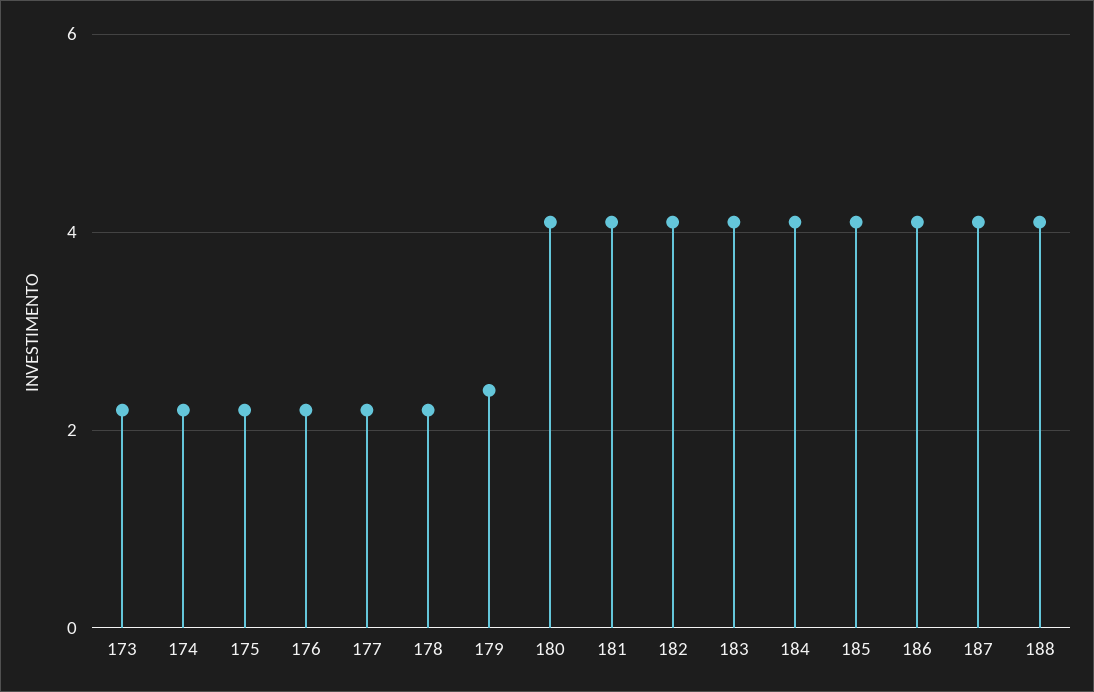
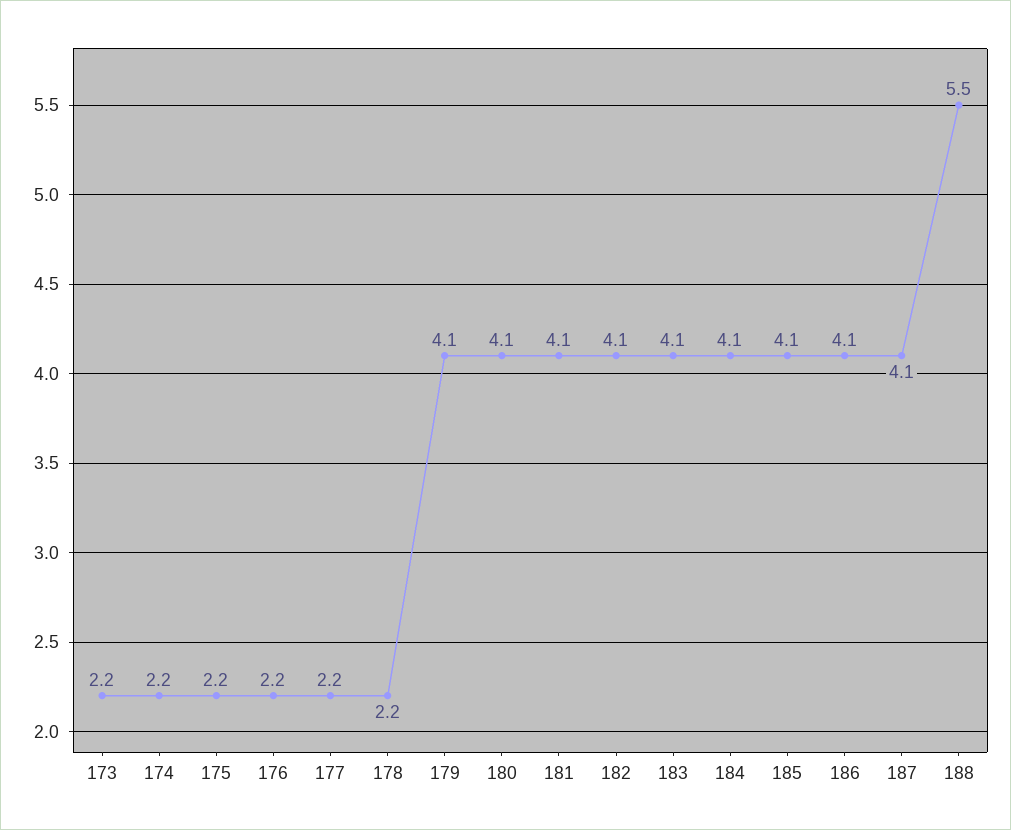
179: 2.5 -> 4.1
188: 4 -> 5.5

